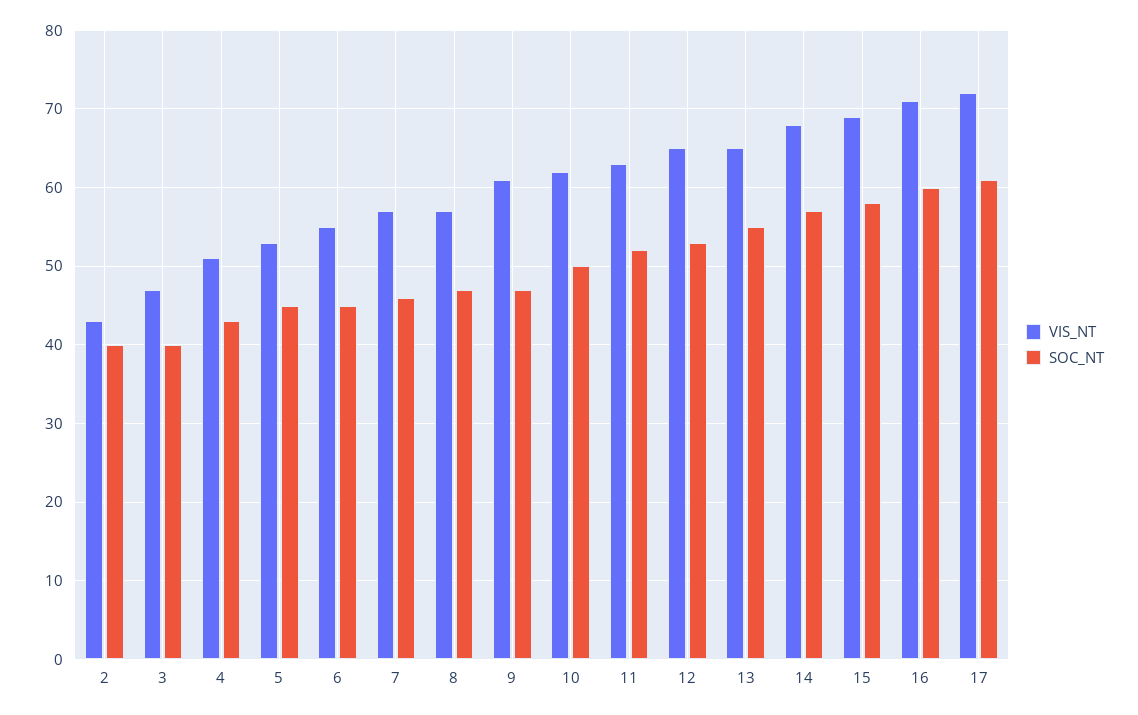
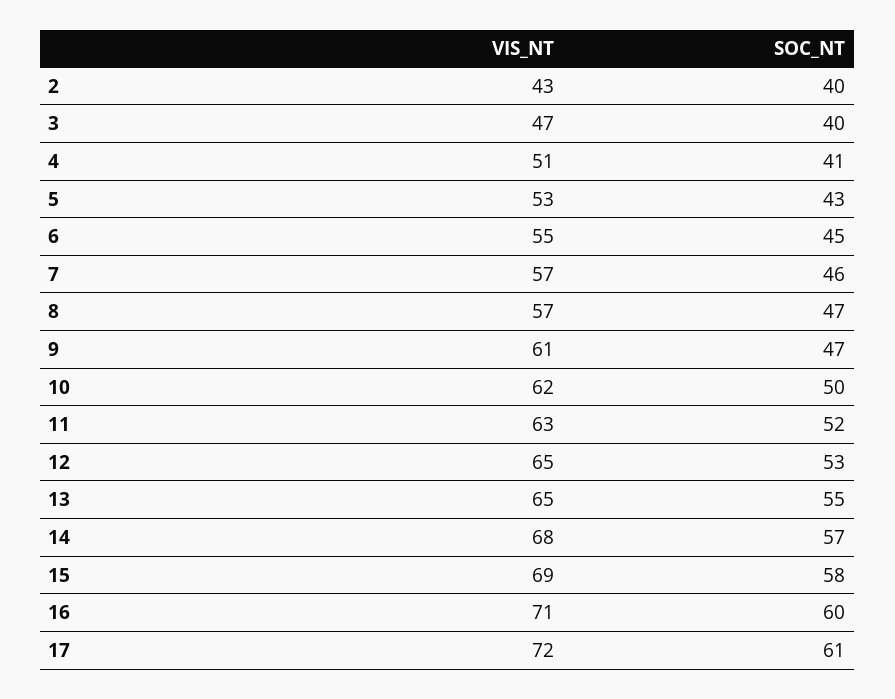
SOC_NT, 4: 43 -> 41
SOC_NT, 5: 45 -> 43

